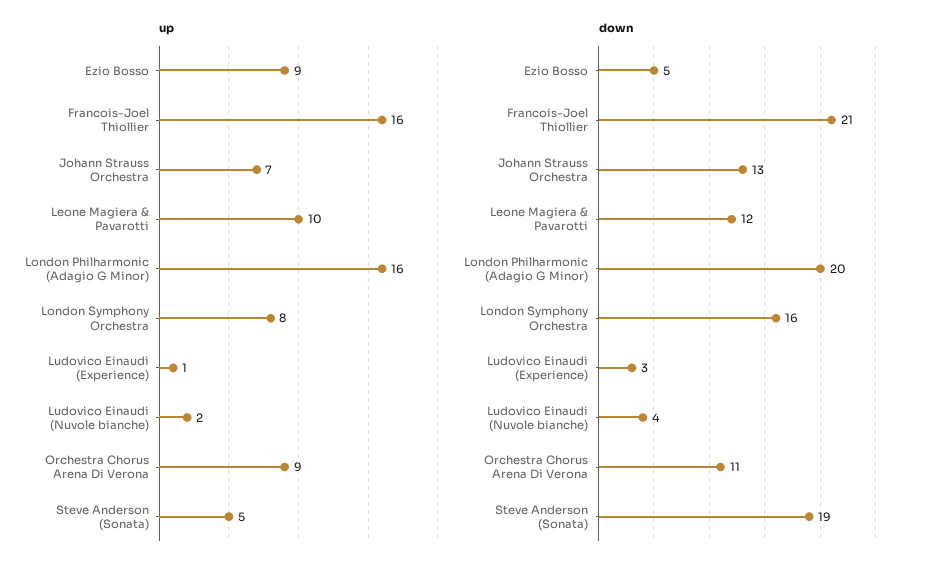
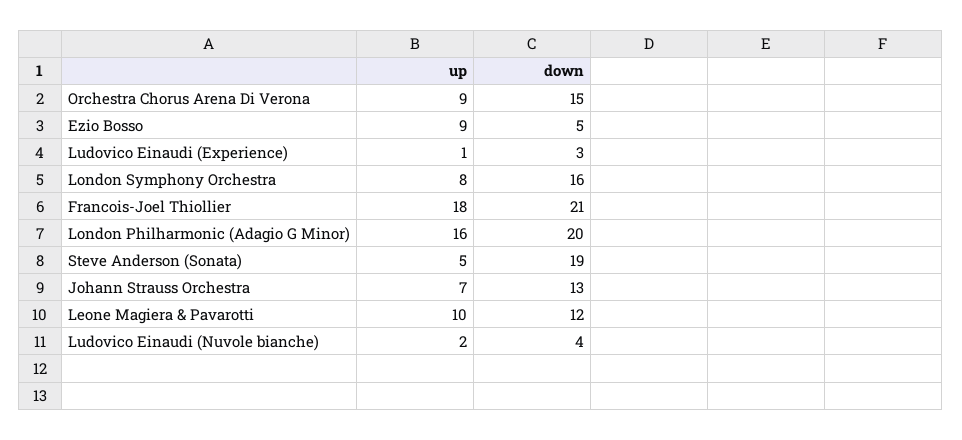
up, Francois-Joel Thiollier: 16 -> 18
down, Orchestra Chorus Arena Di Verona: 11 -> 15

